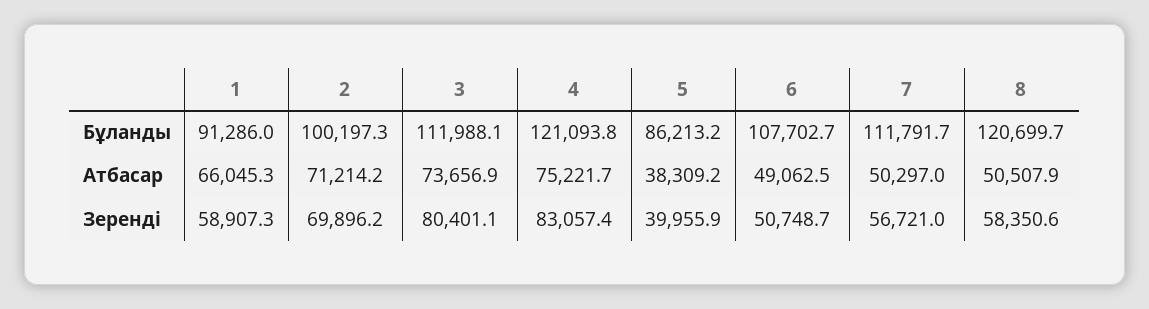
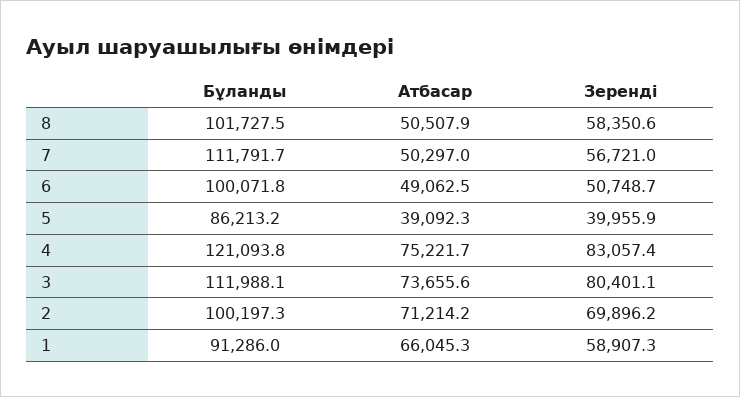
6, Бұланды: 107702.7 -> 100071.8
8, Бұланды: 120699.7 -> 101727.5
3, Атбасар: 73656.9 -> 73655.6
5, Атбасар: 38309.2 -> 39092.3

